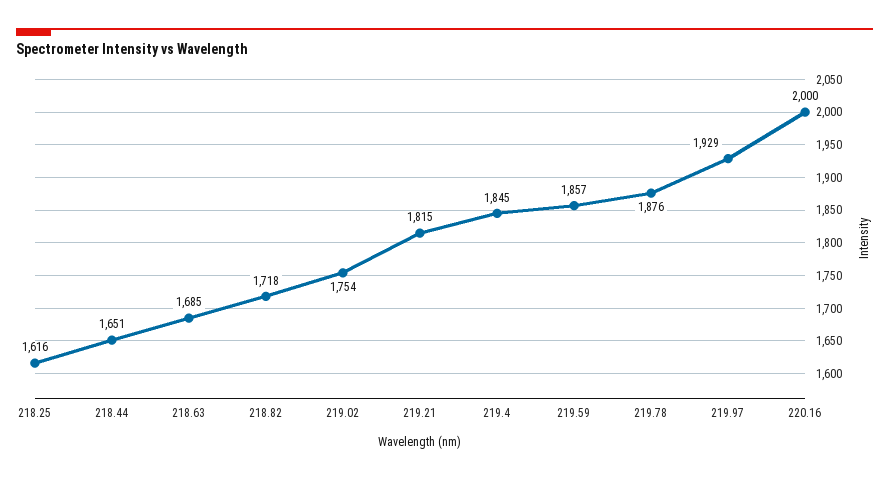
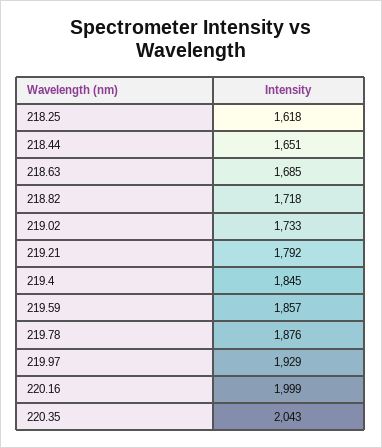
218.25: 1616 -> 1618
219.02: 1754 -> 1733
219.21: 1815 -> 1792
220.16: 2000 -> 1999
220.35: none -> 2043

